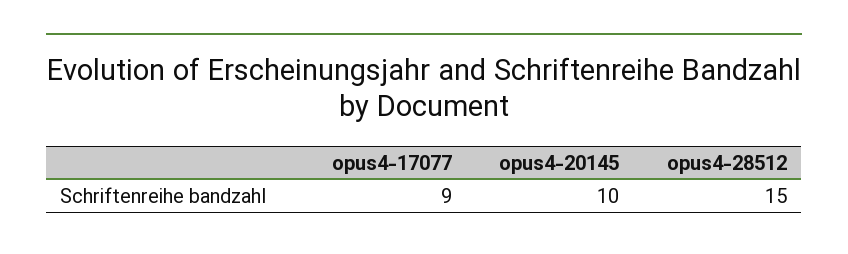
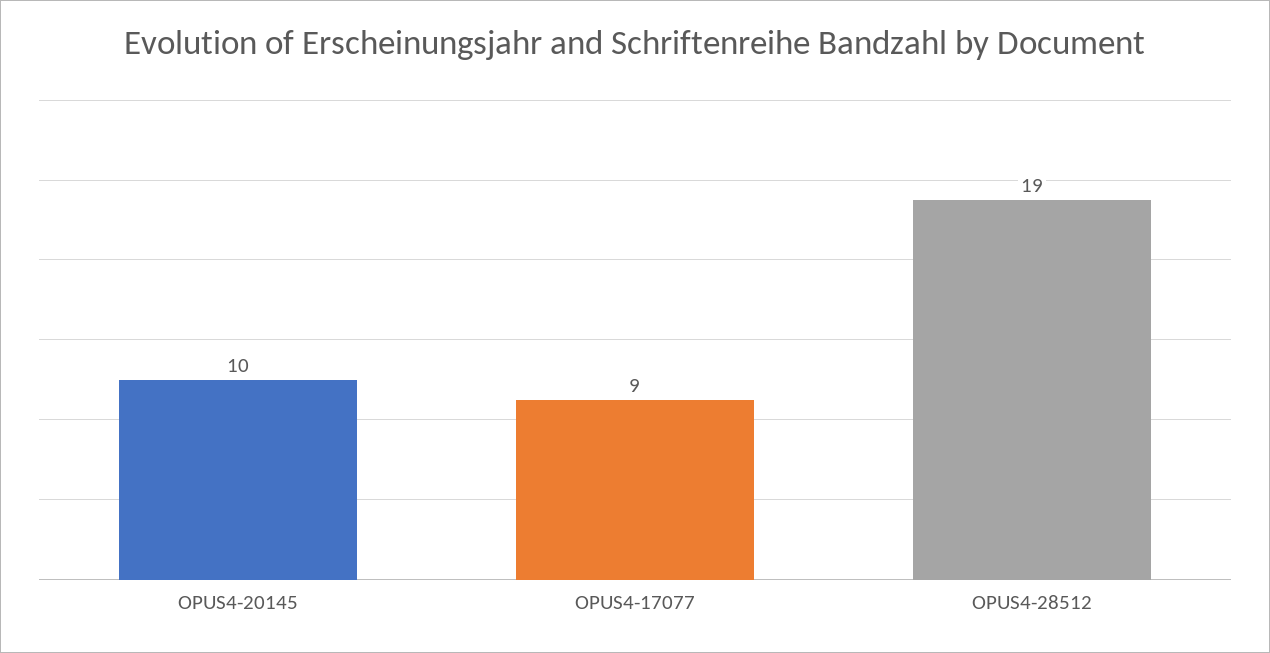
opus4-28512: 15 -> 19

